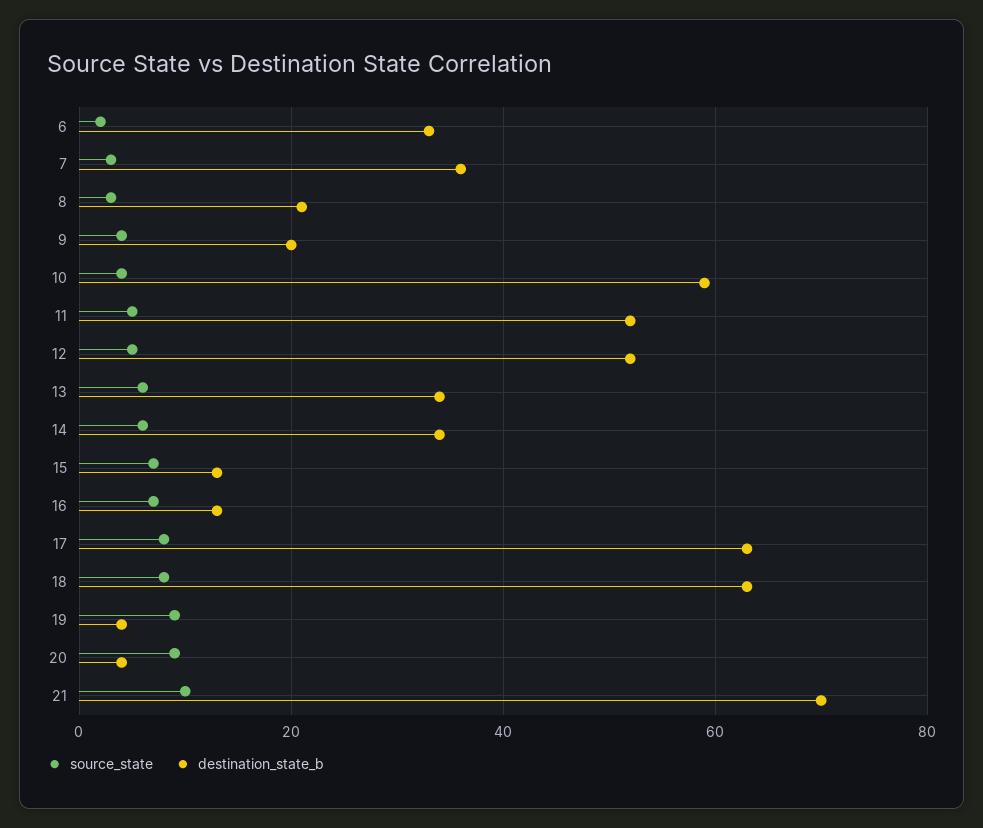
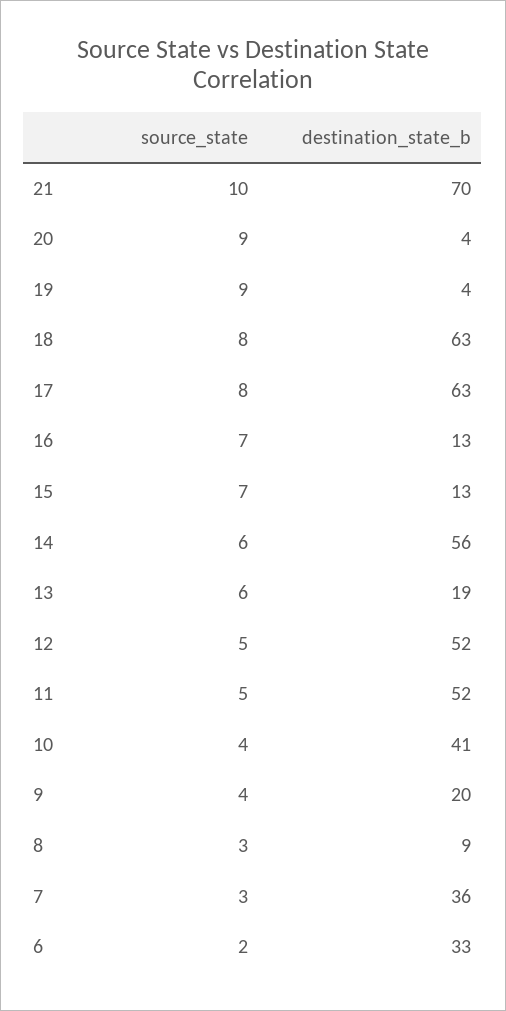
destination_state_b, 8: 20 -> 9
destination_state_b, 10: 60 -> 41
destination_state_b, 13: 35 -> 19
destination_state_b, 14: 35 -> 56

